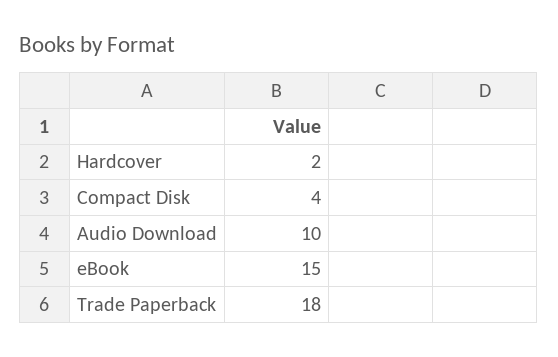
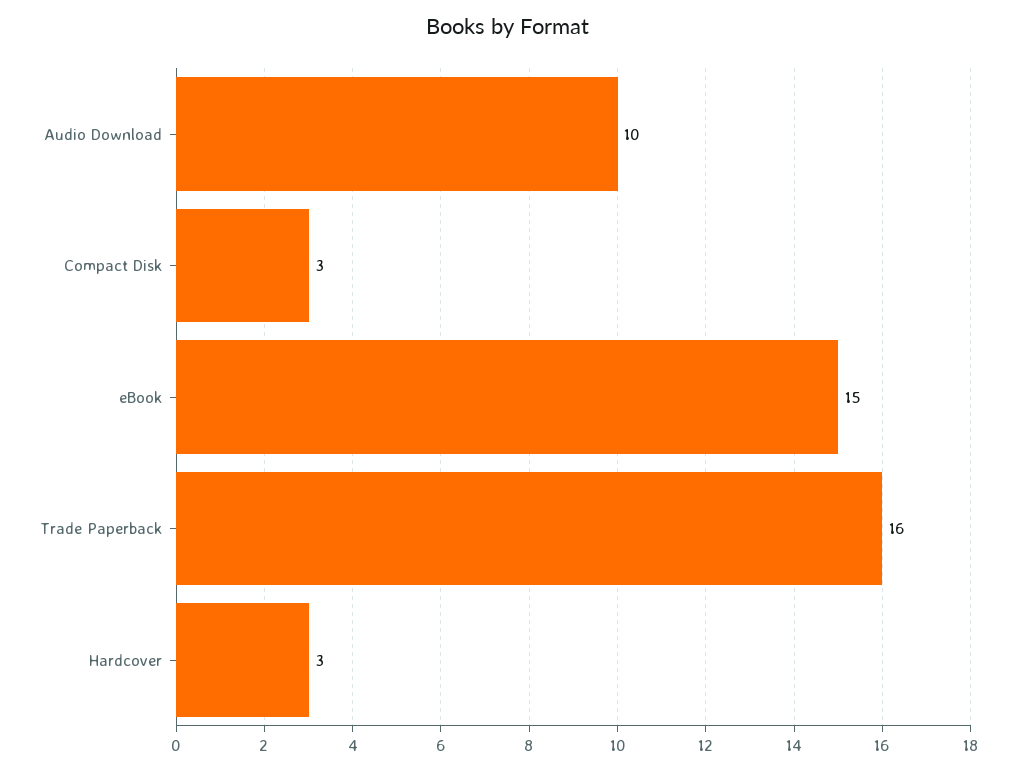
Hardcover: 2 -> 3
Compact Disk: 4 -> 3
Trade Paperback: 18 -> 16

